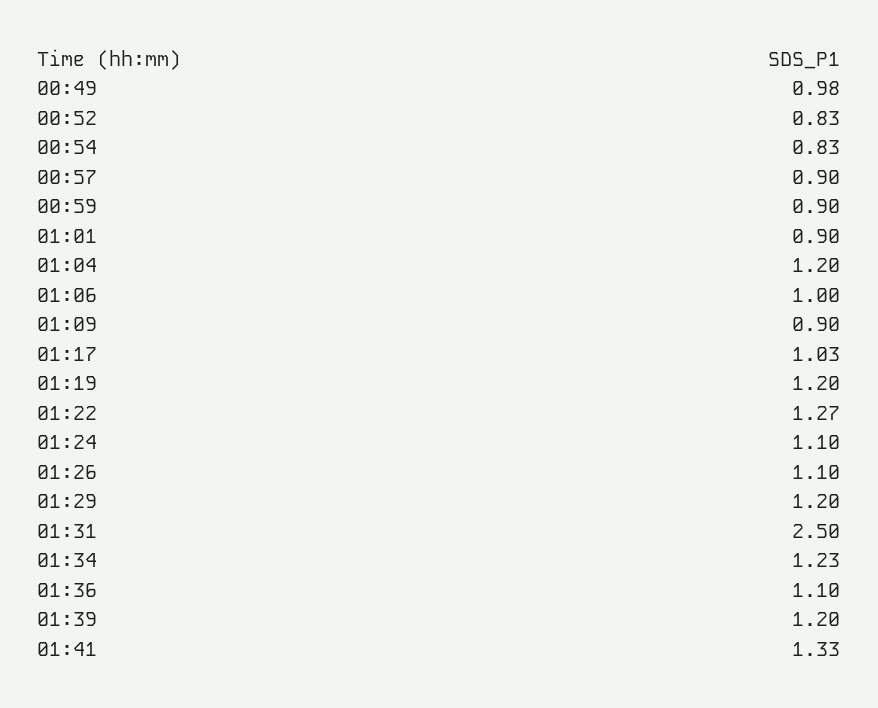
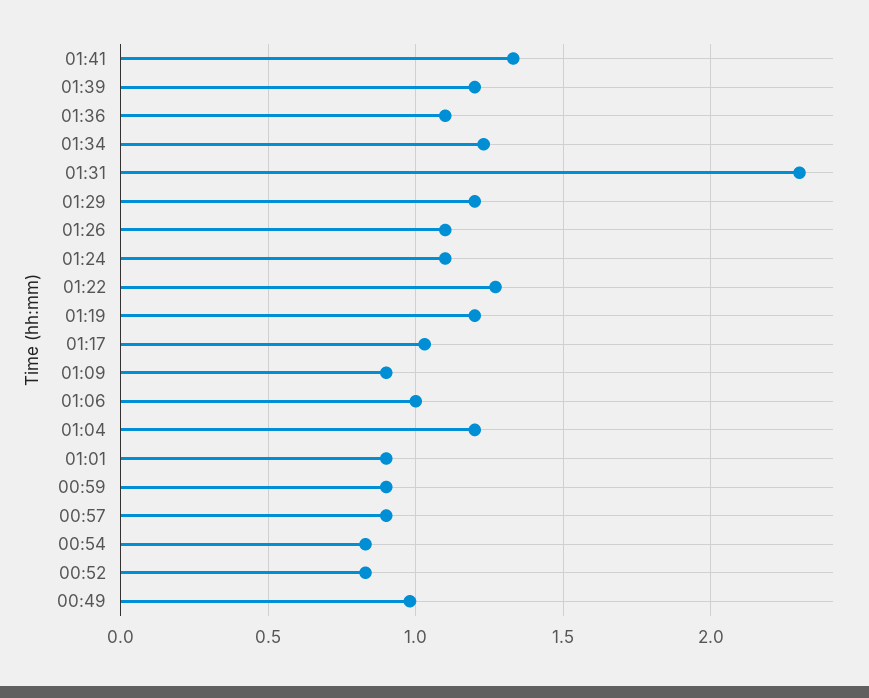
01:31: 2.5 -> 2.3

